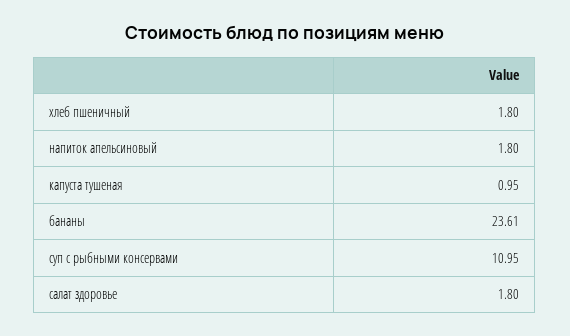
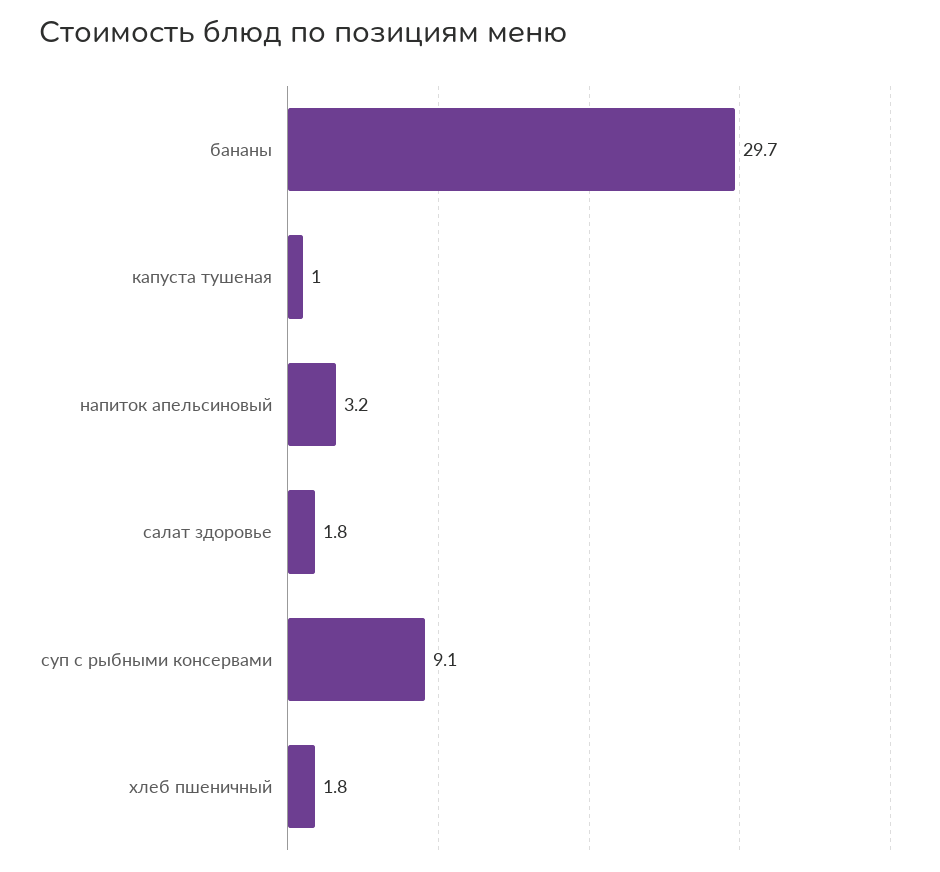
напиток апельсиновый: 1.8 -> 3.2
бананы: 23.61 -> 29.7
суп с рыбными консервами: 10.95 -> 9.1

